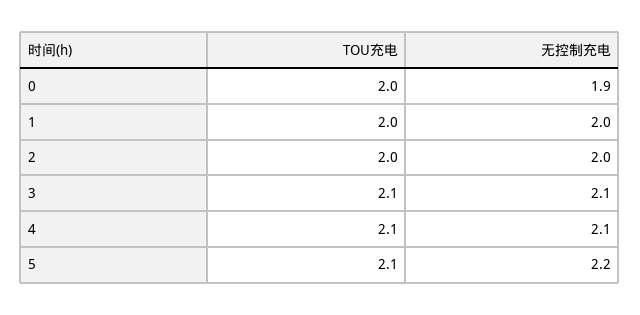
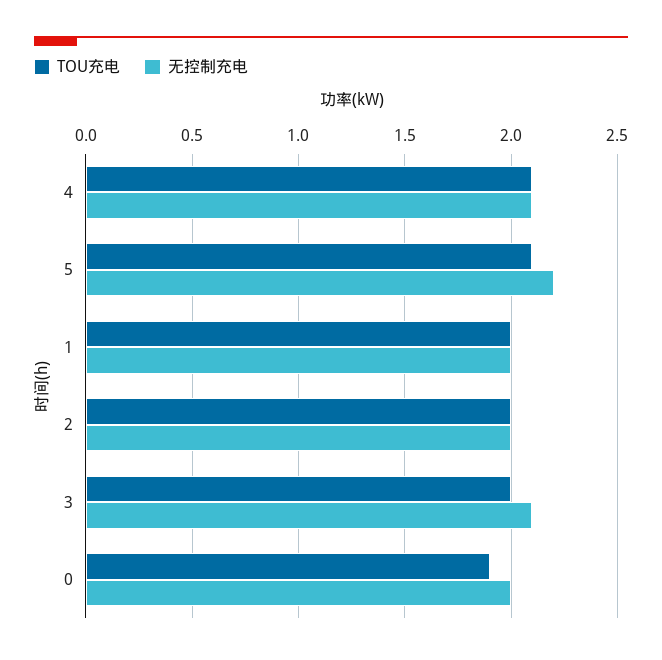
TOU充电, 0: 2 -> 1.9
无控制充电, 0: 1.9 -> 2
TOU充电, 3: 2.1 -> 2

